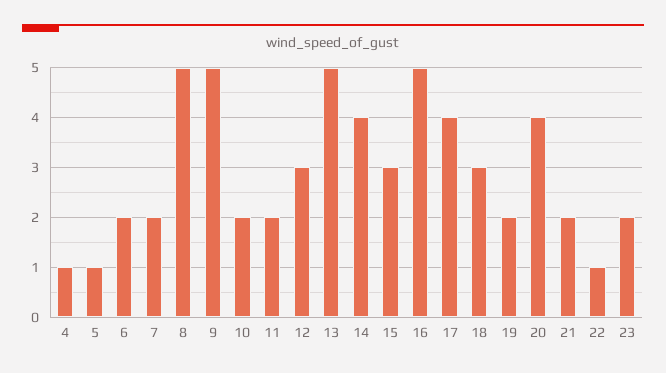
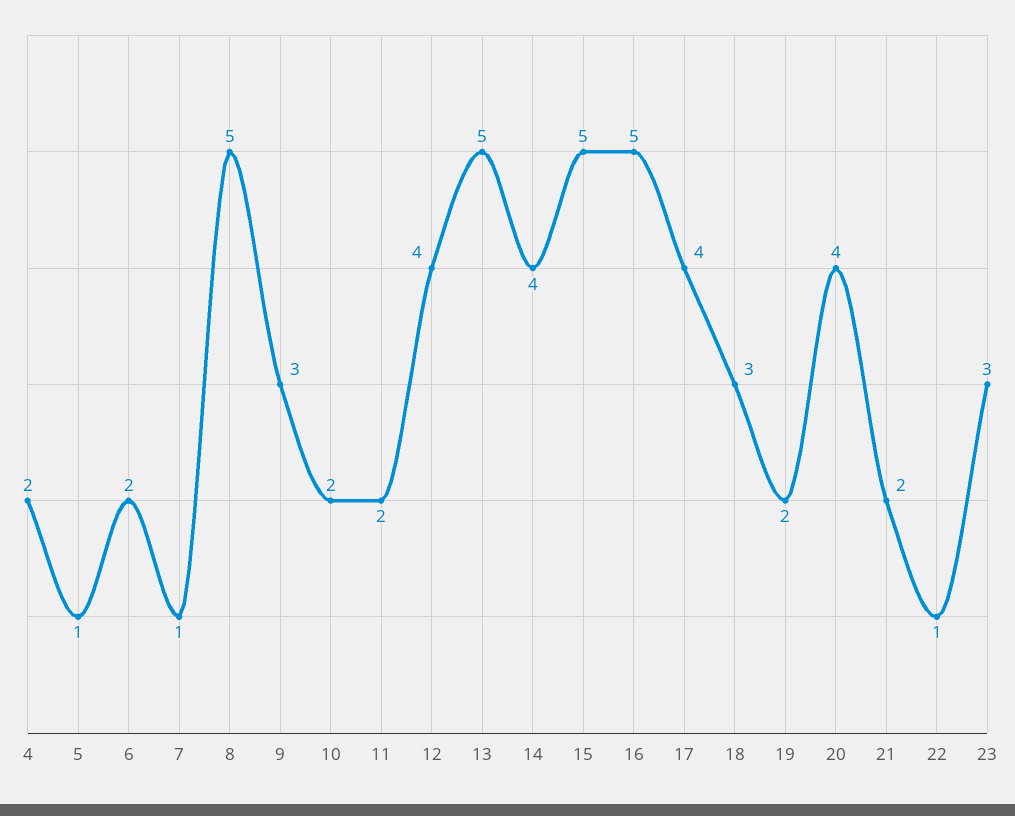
4: 1 -> 2
7: 2 -> 1
9: 5 -> 3
12: 3 -> 4
15: 3 -> 5
23: 2 -> 3

